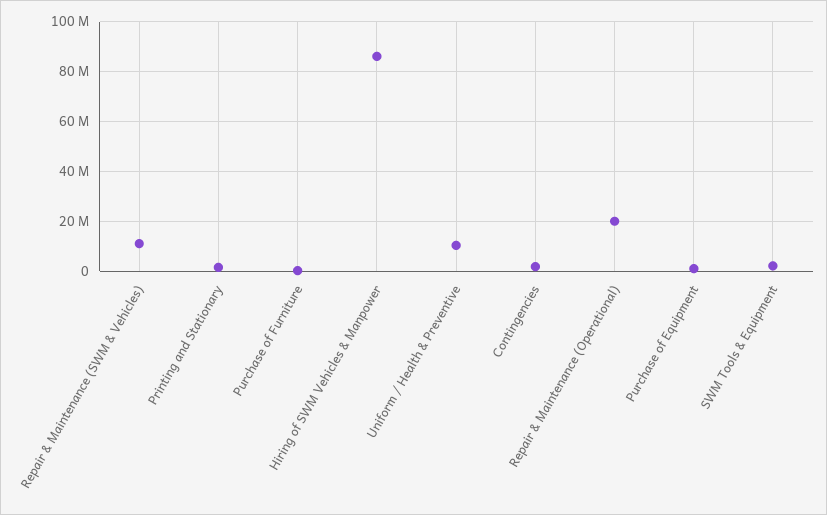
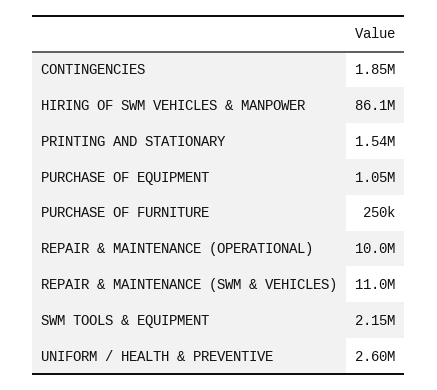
Uniform / Health & Preventive: 10000000 -> 2600000
Repair & Maintenance (Operational): 20000000 -> 10000000

